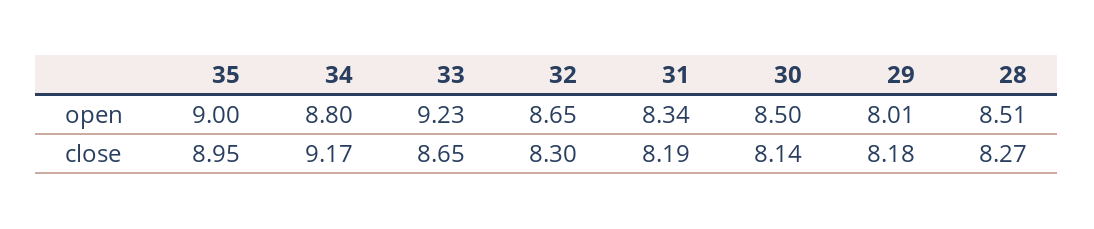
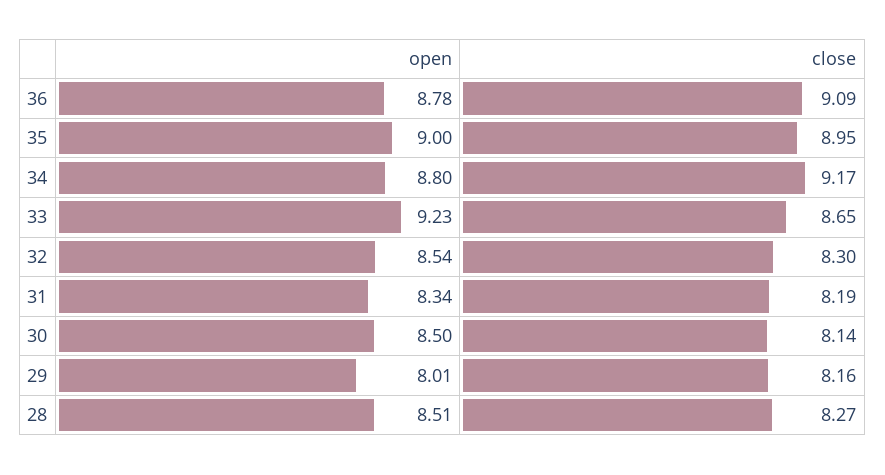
32, open: 8.65 -> 8.54
29, close: 8.18 -> 8.16
36, open: none -> 8.78
36, close: none -> 9.09

